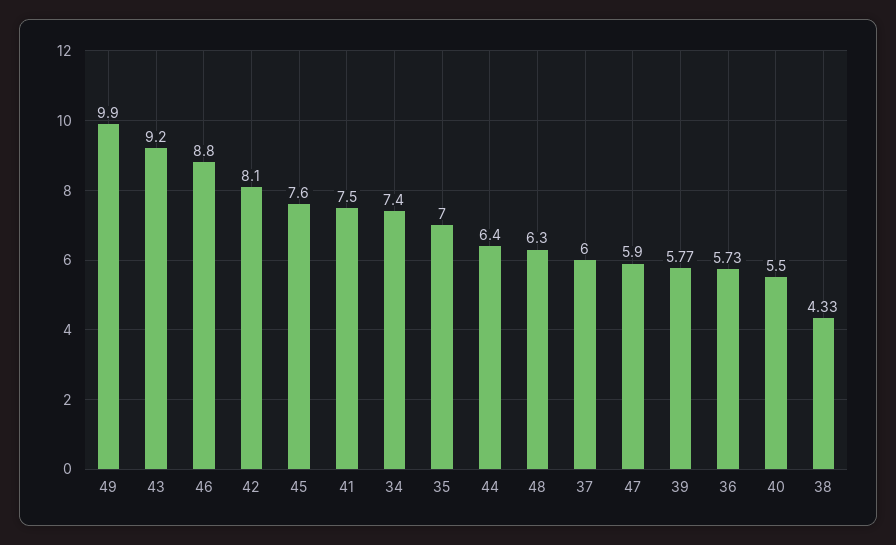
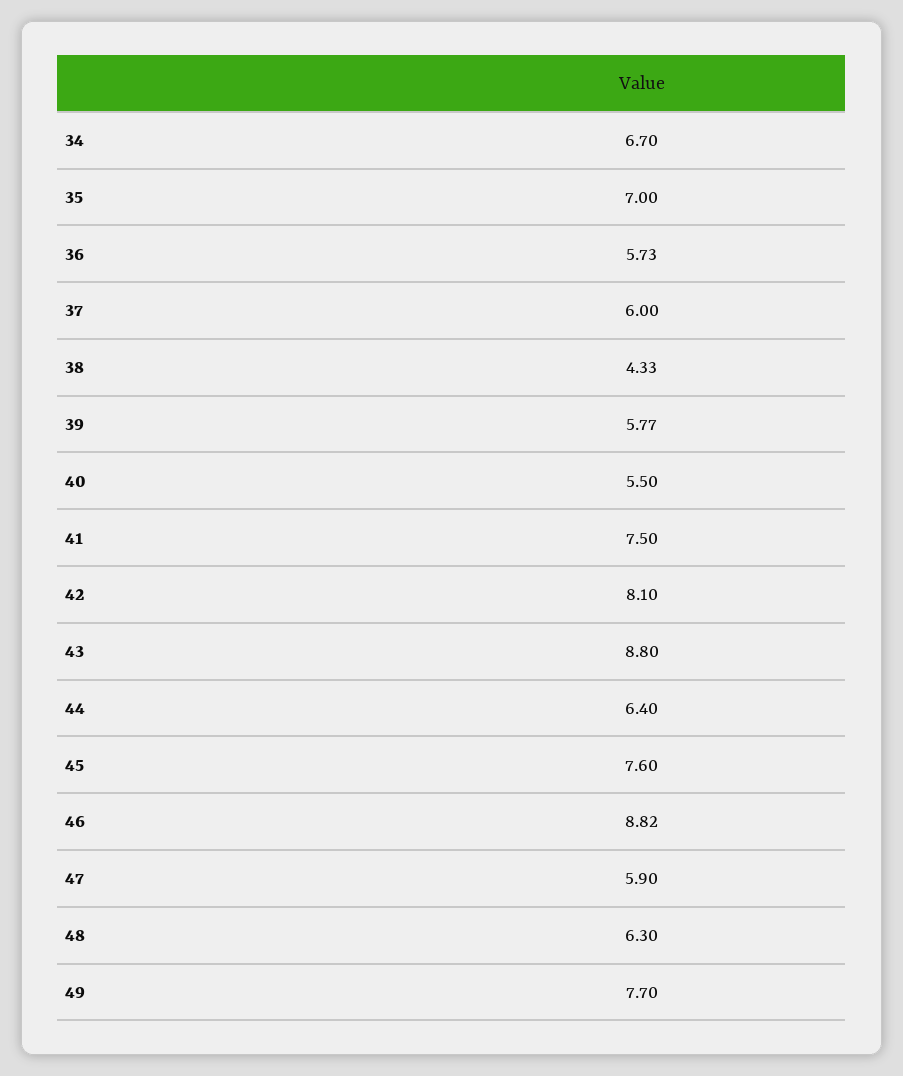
49: 9.9 -> 7.7
43: 9.2 -> 8.8
46: 8.8 -> 8.82
34: 7.4 -> 6.7

